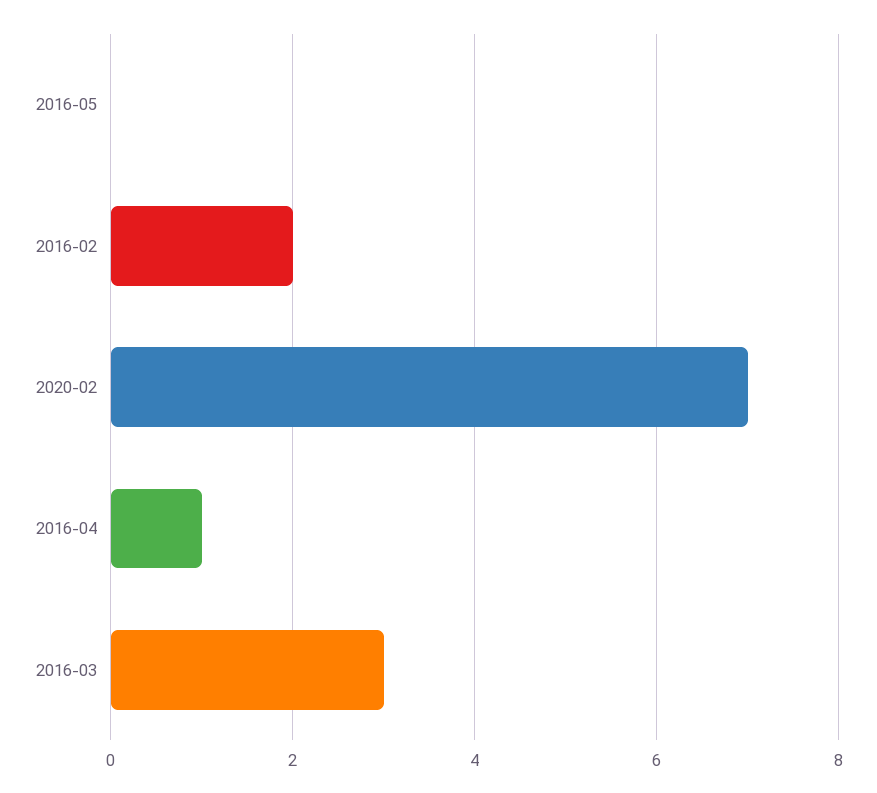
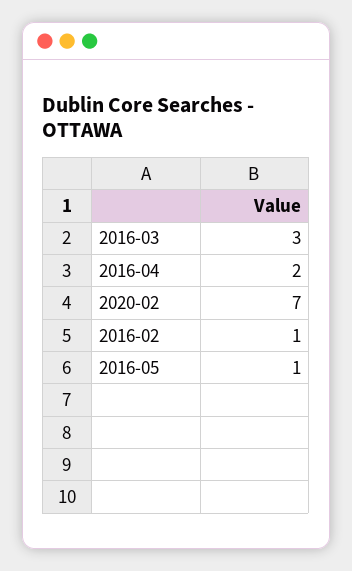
2016-05: 0 -> 1
2016-02: 2 -> 1
2016-04: 1 -> 2

